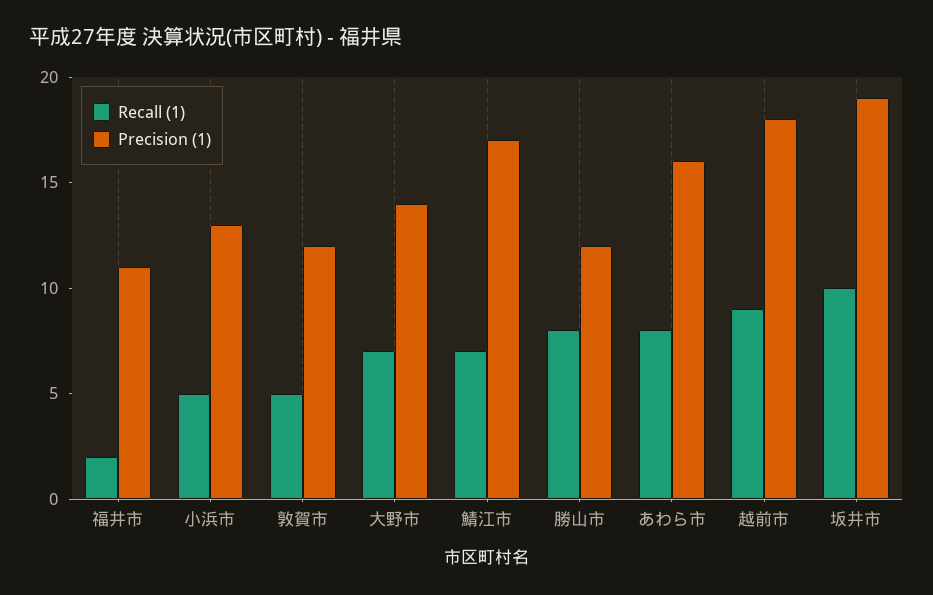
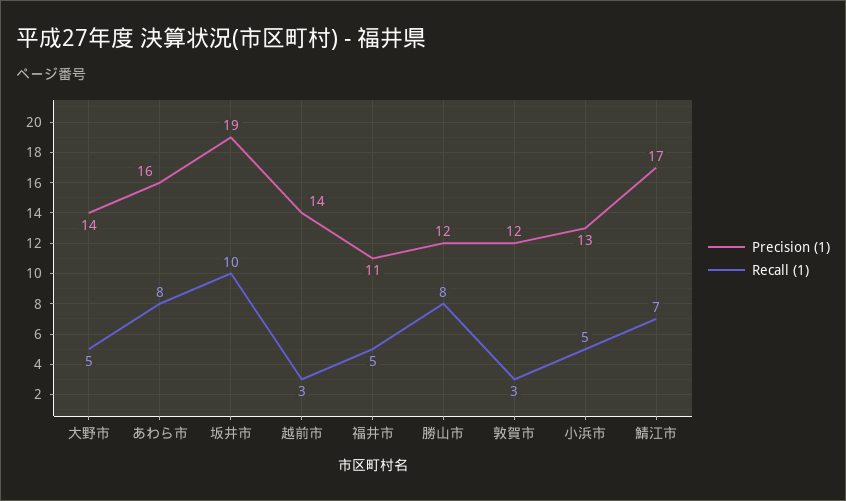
Recall (1), 福井市: 2 -> 5
Recall (1), 敦賀市: 5 -> 3
Recall (1), 大野市: 7 -> 5
Recall (1), 越前市: 9 -> 3
Precision (1), 越前市: 18 -> 14

